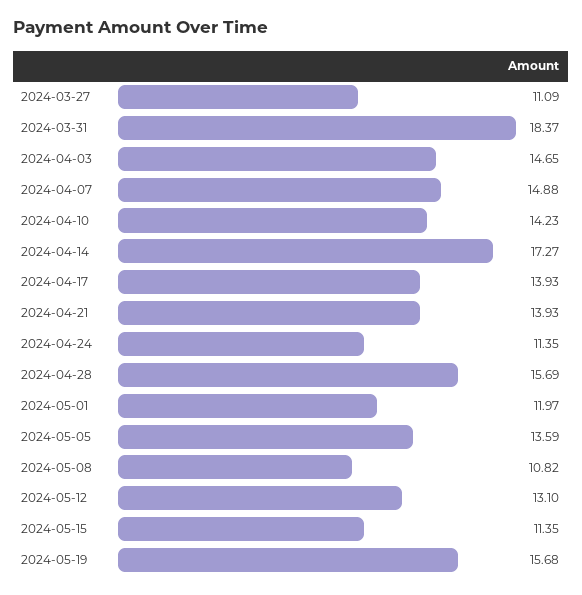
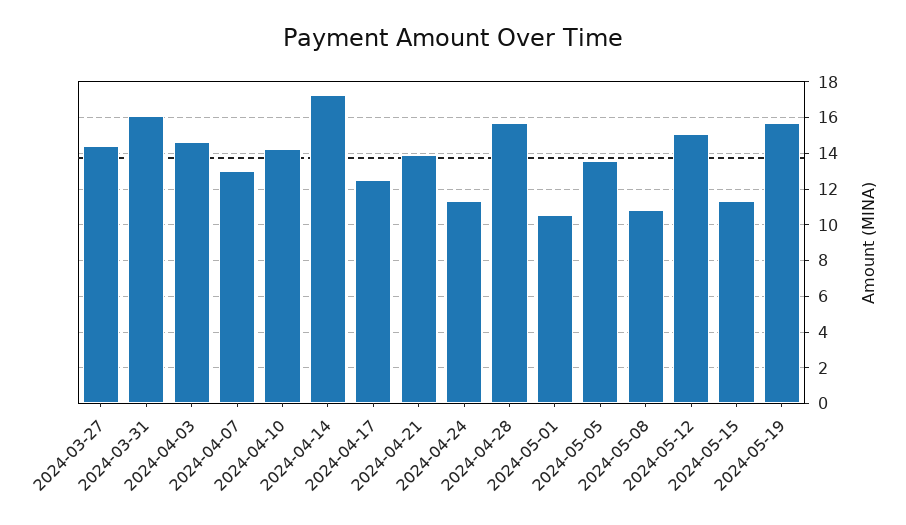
2024-03-27: 11.09 -> 14.5
2024-03-31: 18.37 -> 16
2024-04-07: 14.88 -> 13
2024-04-17: 13.93 -> 12.5
2024-05-01: 11.97 -> 10.5
2024-05-12: 13.1 -> 15

